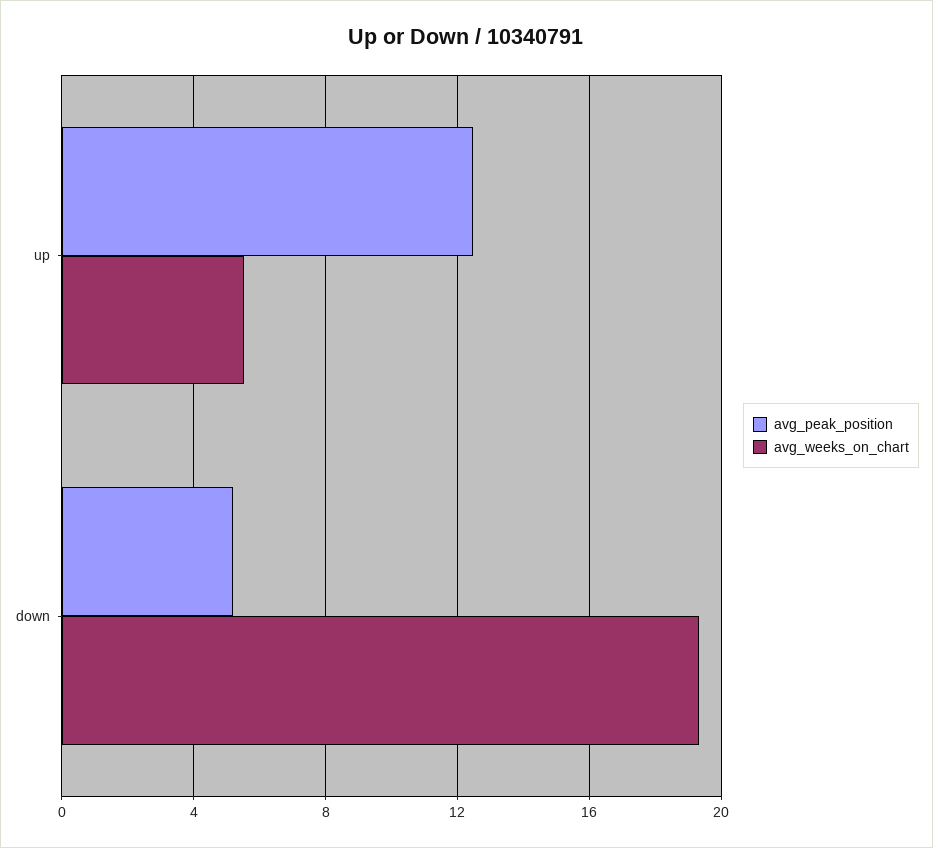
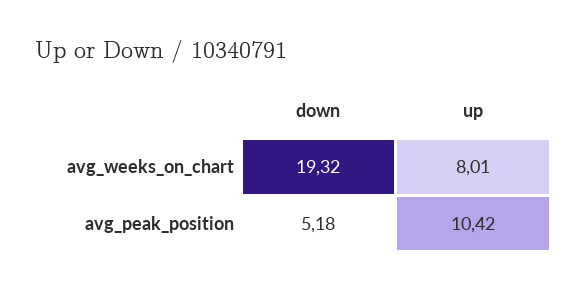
avg_peak_position, up: 12.5 -> 10.42
avg_weeks_on_chart, up: 5.5 -> 8.01

